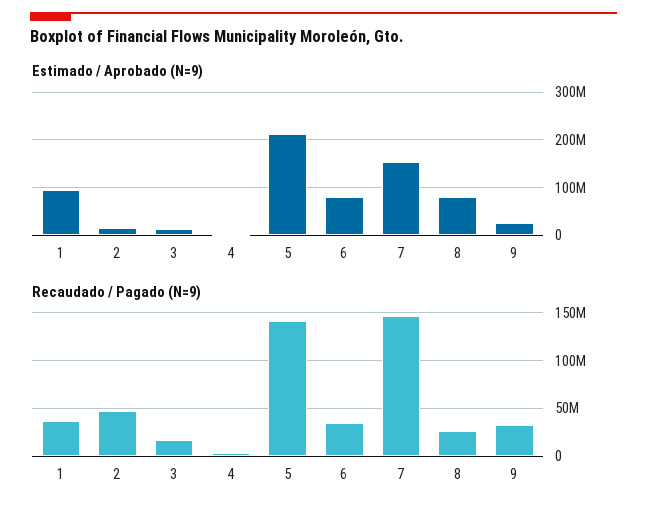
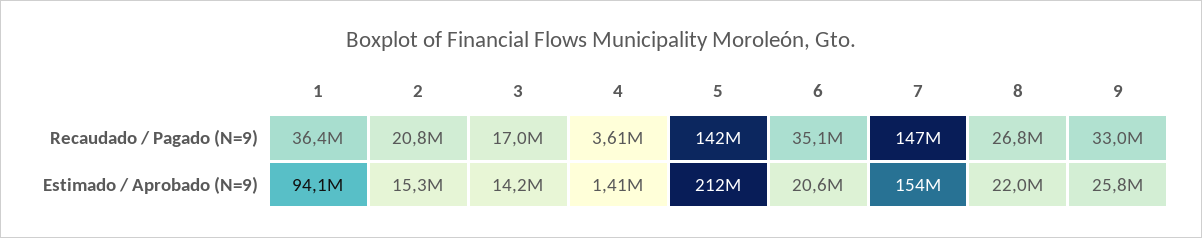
Estimado / Aprobado (N=9), 6: 80000000 -> 20600000
Estimado / Aprobado (N=9), 8: 80000000 -> 22000000
Recaudado / Pagado (N=9), 2: 50000000 -> 20800000

